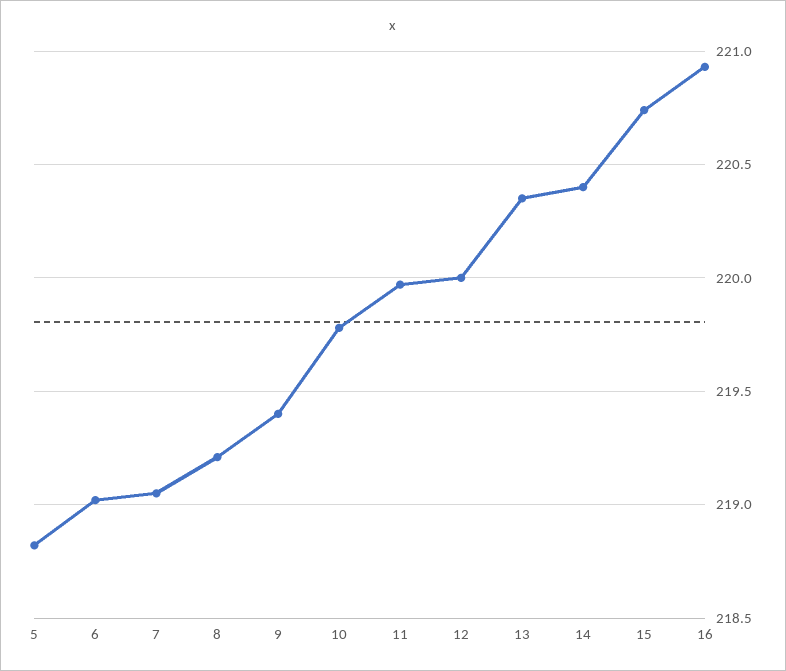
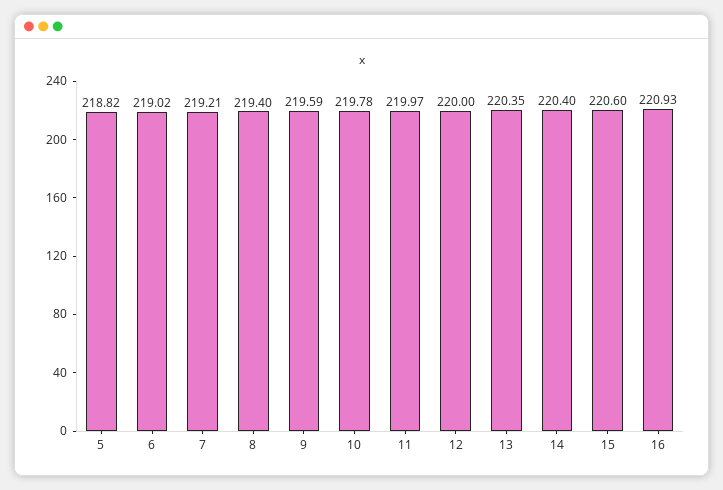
7: 219.05 -> 219.21
8: 219.2 -> 219.4
9: 219.4 -> 219.59
15: 220.75 -> 220.6

